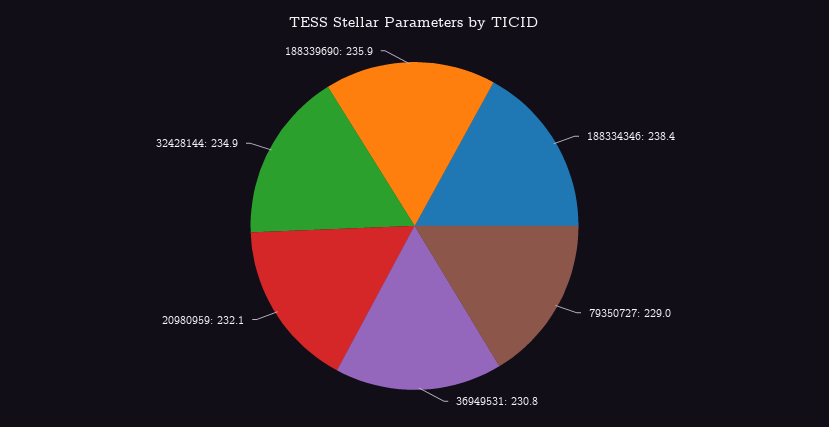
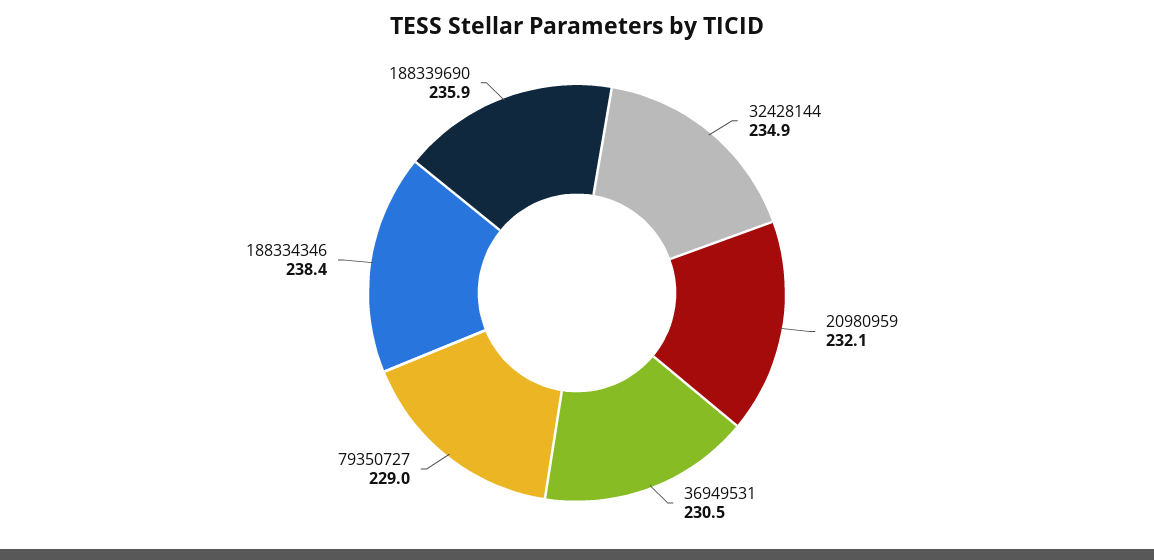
36949531: 230.8 -> 230.5

